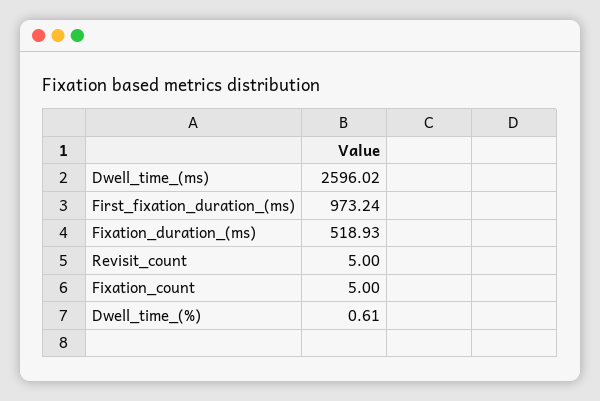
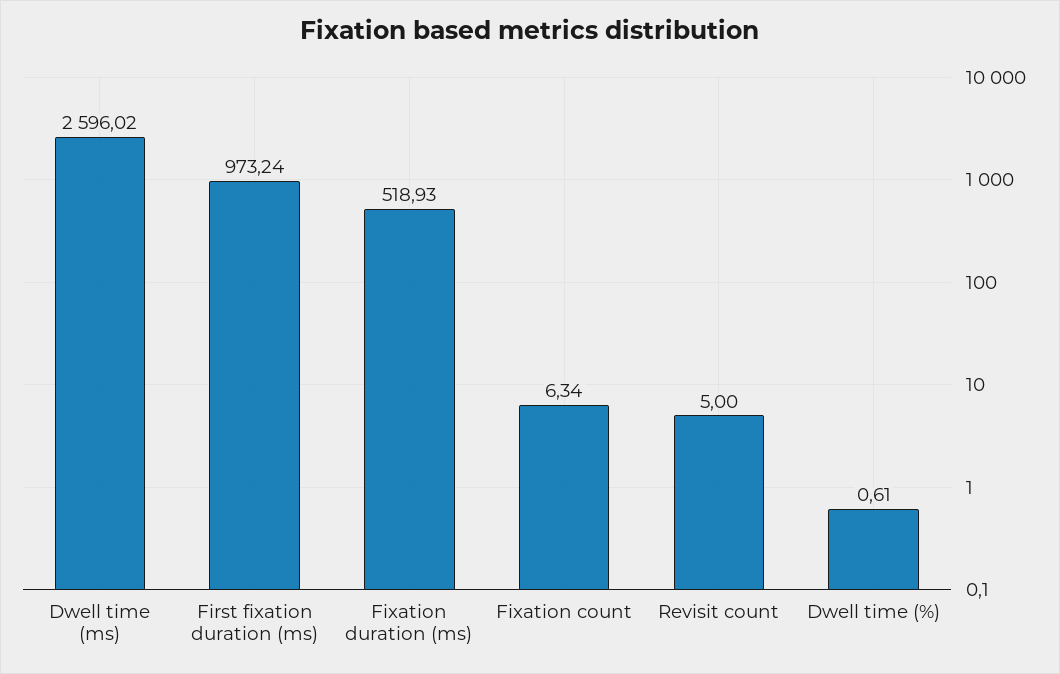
Fixation_count: 5 -> 6.34

